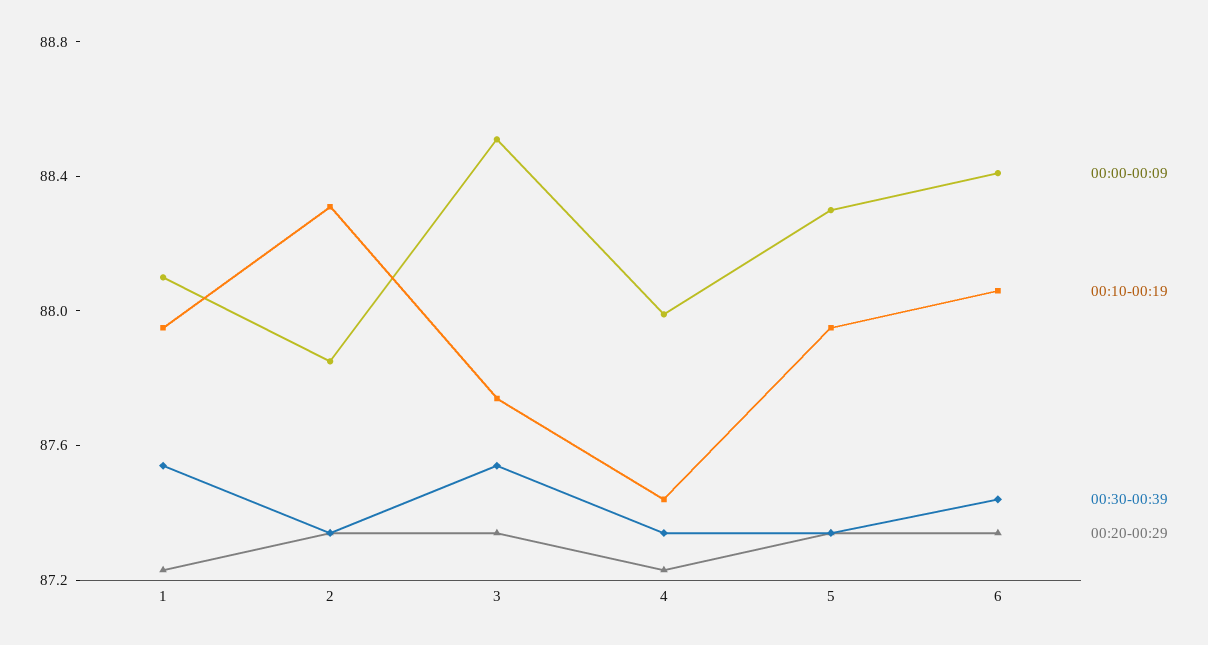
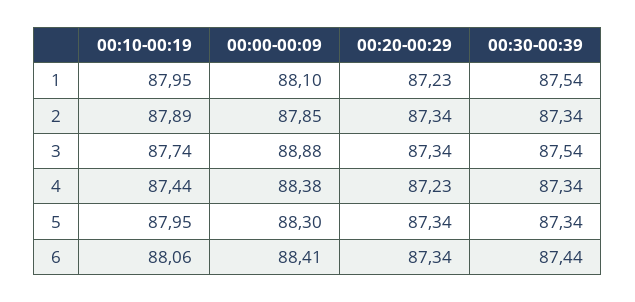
00:10-00:19, 2: 88.3 -> 87.89
00:00-00:09, 3: 88.5 -> 88.88
00:00-00:09, 4: 88 -> 88.38

